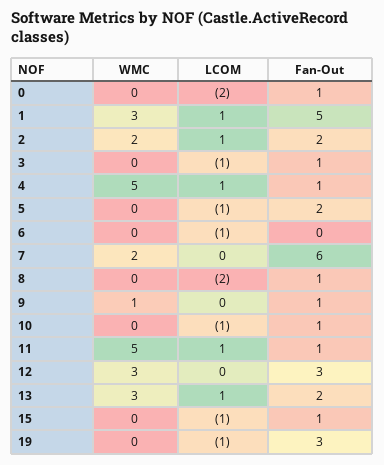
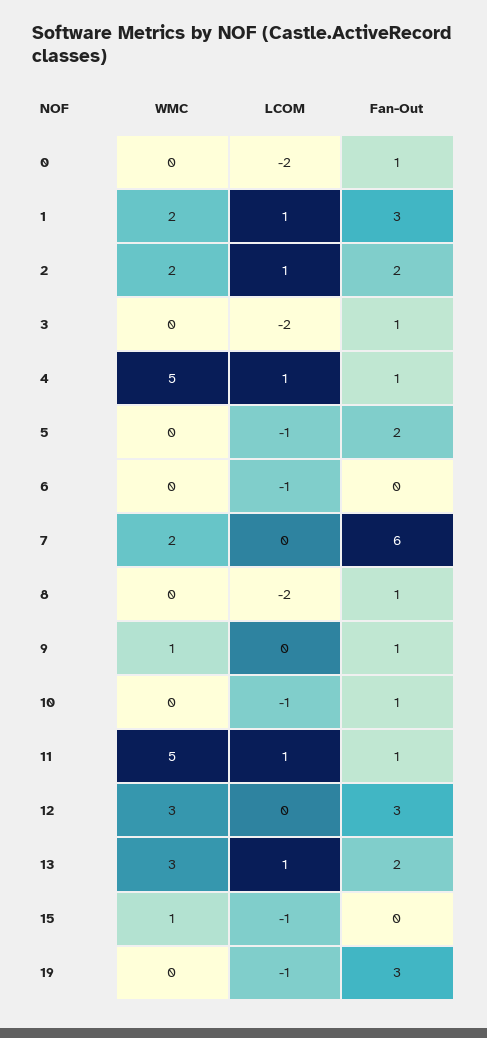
WMC, 1: 3 -> 2
Fan-Out, 1: 5 -> 3
LCOM, 3: -1 -> -2
WMC, 15: 0 -> 1
Fan-Out, 15: 1 -> 0

